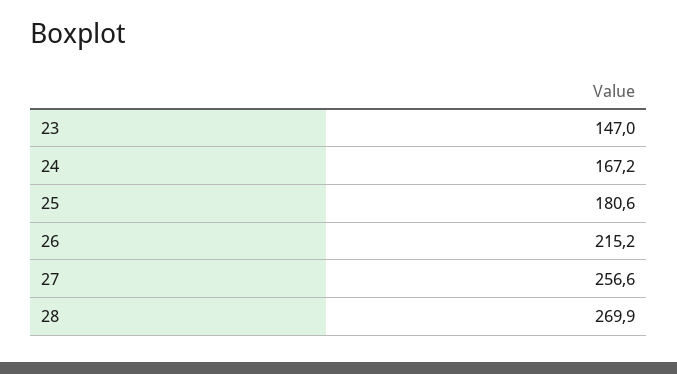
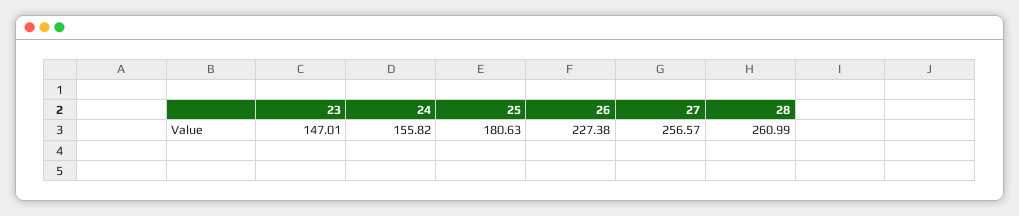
24: 167.2 -> 155.82
26: 215.2 -> 227.38
28: 269.9 -> 260.99

